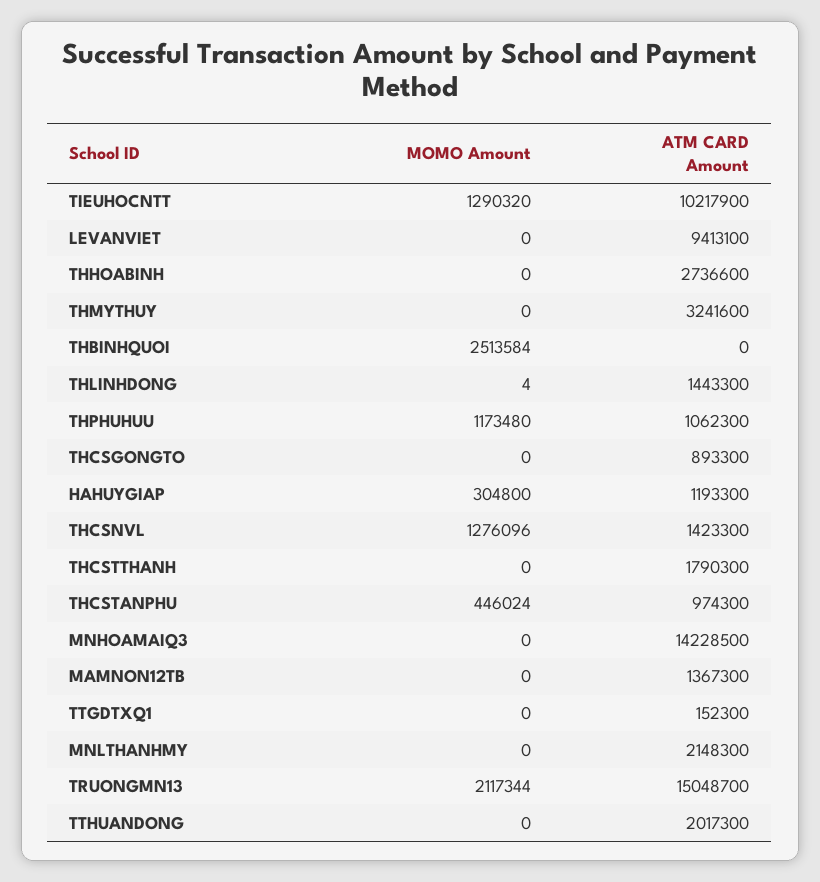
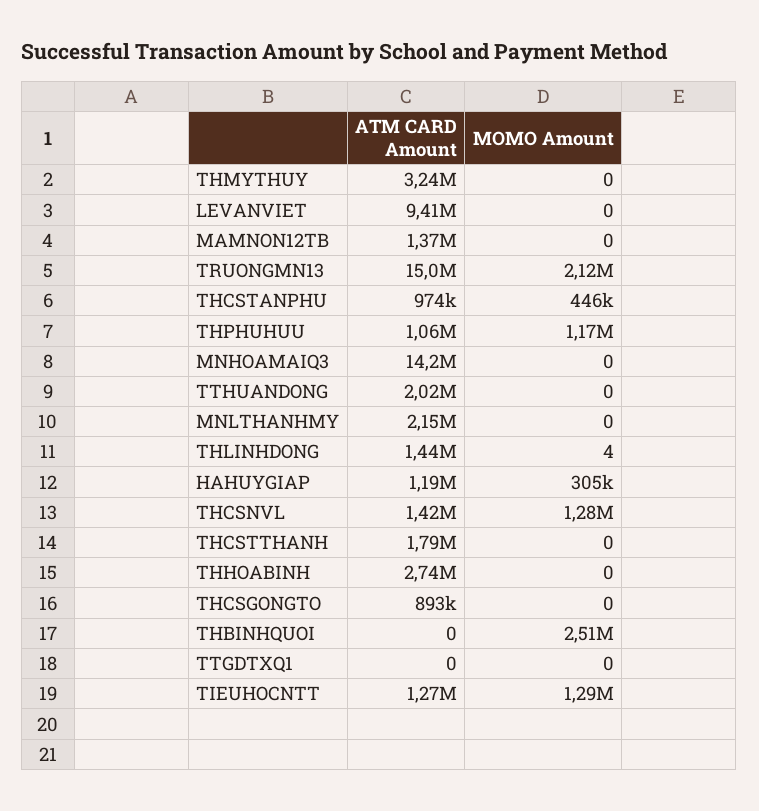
ATM CARD Amount, TIEUHOCNTT: 10217900 -> 1270000
ATM CARD Amount, TTGDTXQ1: 152300 -> 0

